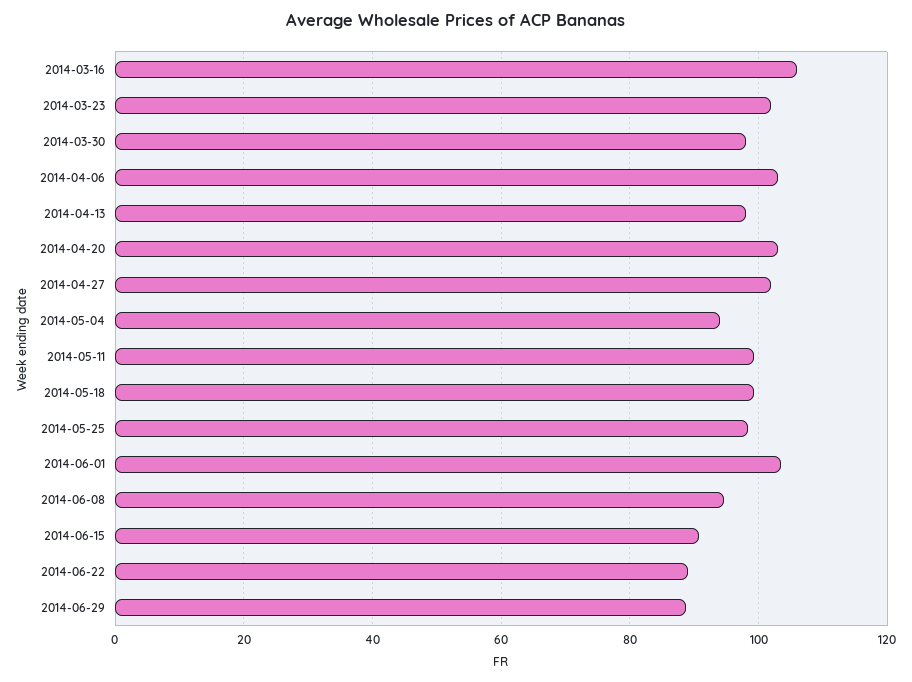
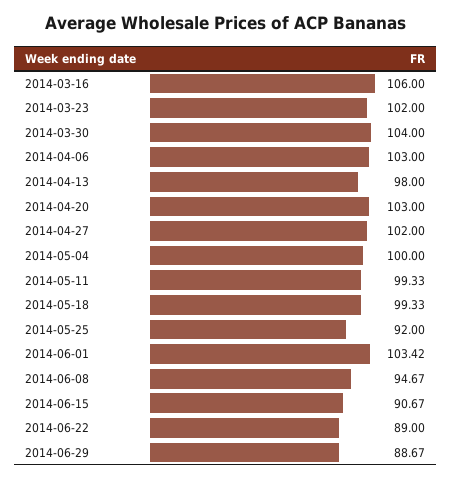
2014-03-30: 98 -> 104
2014-05-04: 94 -> 100
2014-05-25: 98 -> 92

